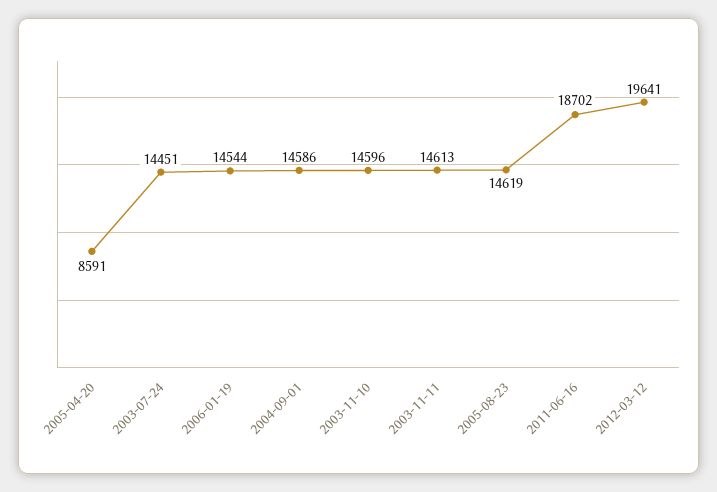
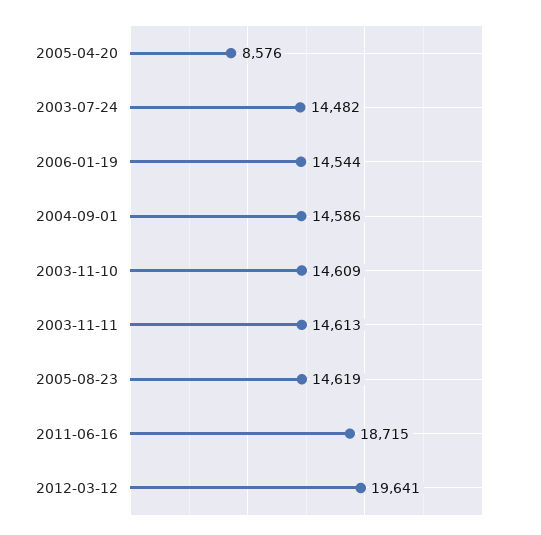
2005-04-20: 8591 -> 8576
2003-07-24: 14451 -> 14482
2003-11-10: 14596 -> 14609
2011-06-16: 18702 -> 18715

